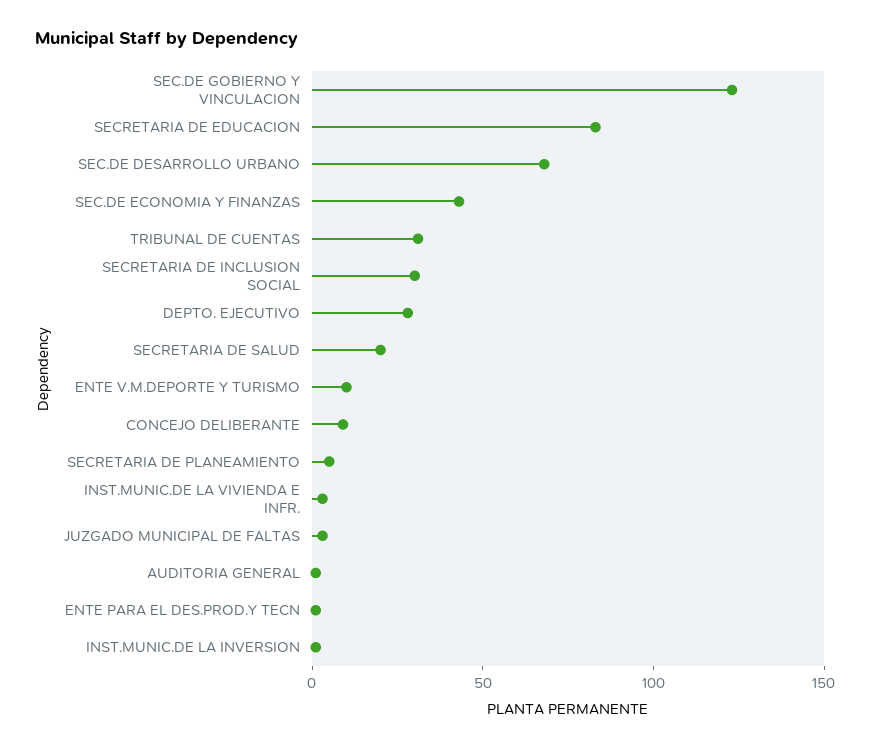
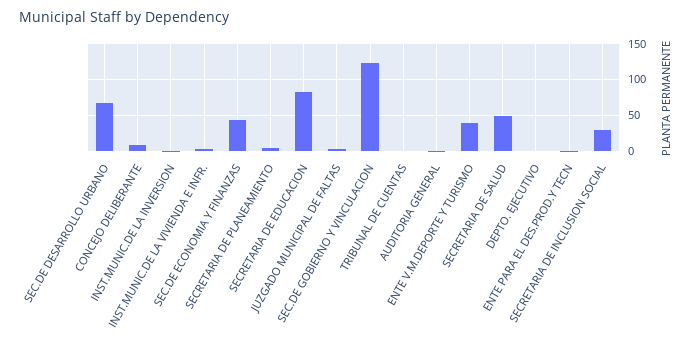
TRIBUNAL DE CUENTAS: 30 -> 0
DEPTO. EJECUTIVO: 30 -> 0
SECRETARIA DE SALUD: 20 -> 50
ENTE V.M.DEPORTE Y TURISMO: 10 -> 40

